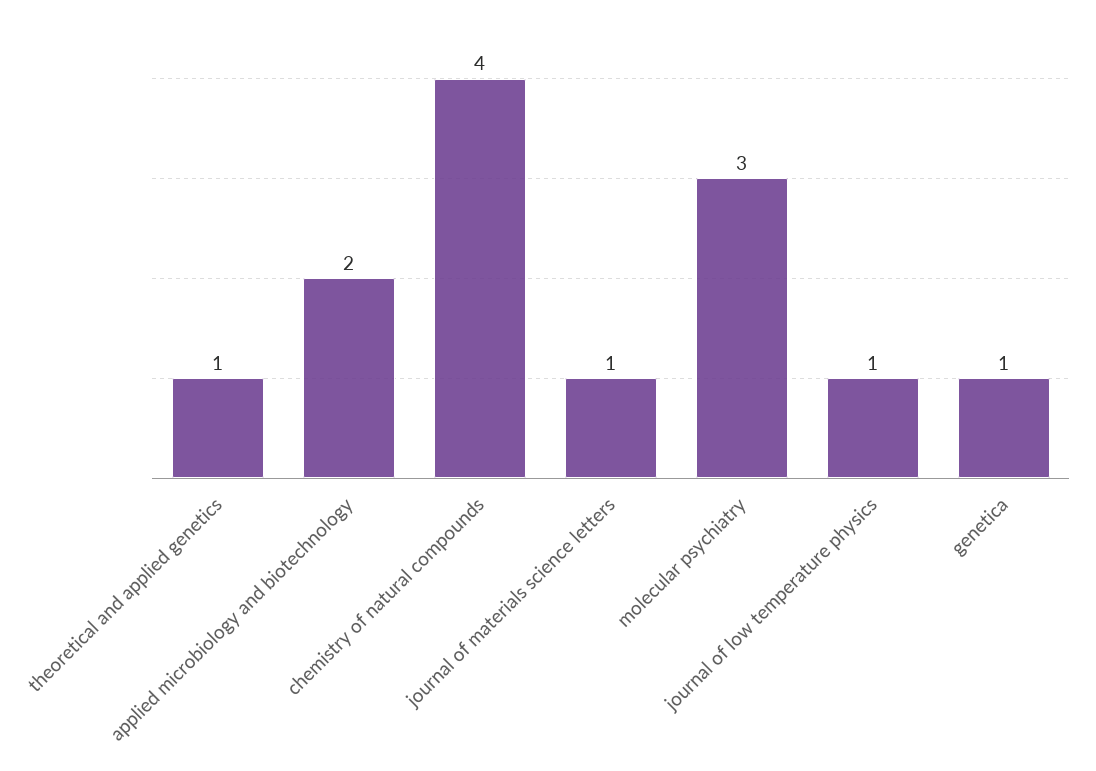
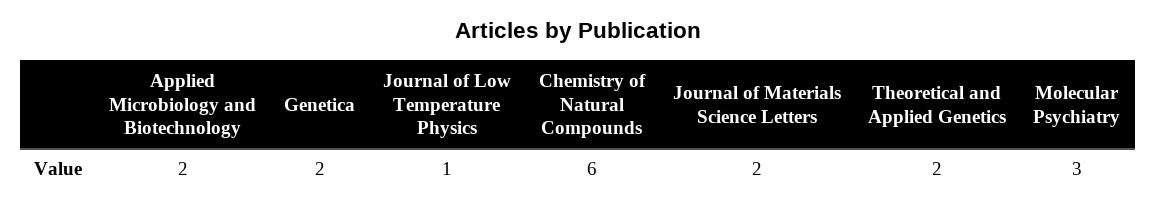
theoretical and applied genetics: 1 -> 2
chemistry of natural compounds: 4 -> 6
journal of materials science letters: 1 -> 2
genetica: 1 -> 2

